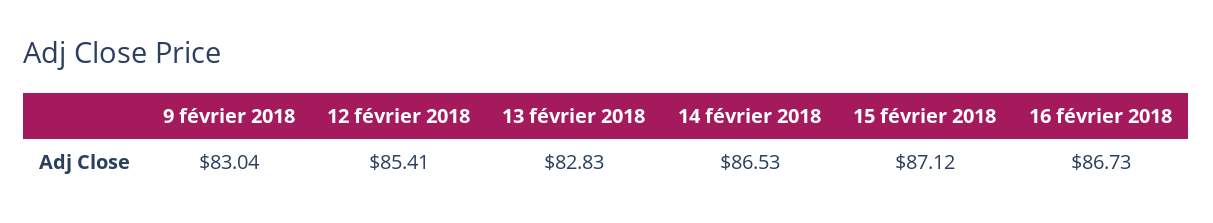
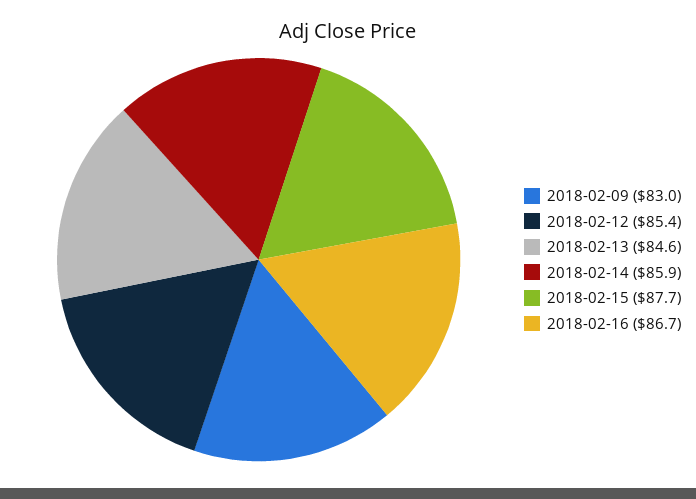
13 février 2018: 82.83 -> 84.6
14 février 2018: 86.53 -> 85.9
15 février 2018: 87.12 -> 87.7

